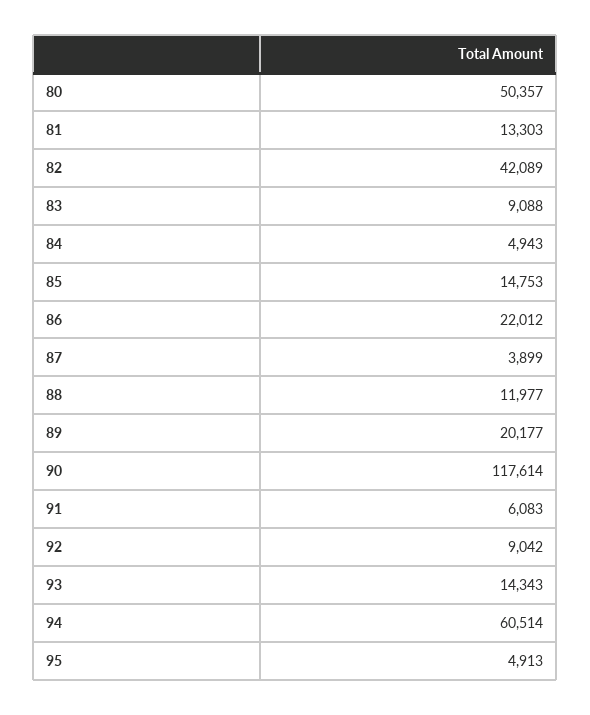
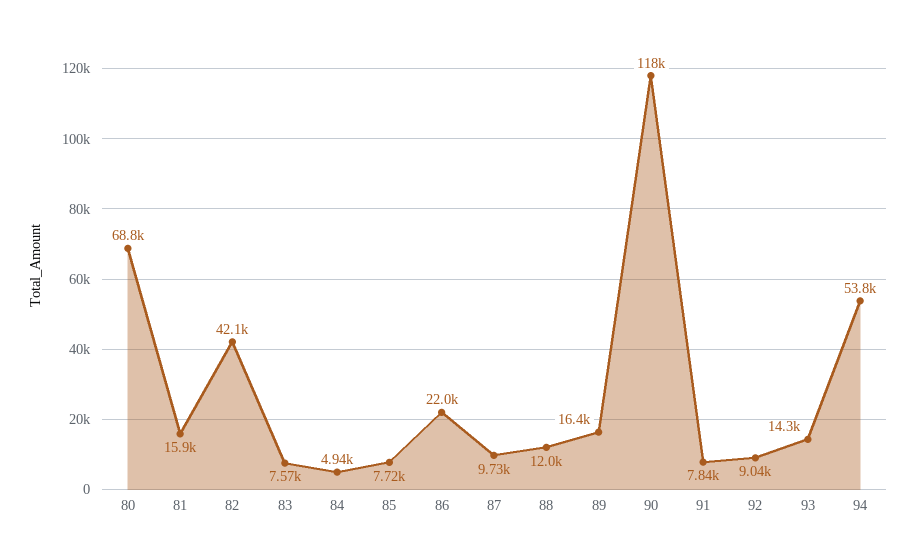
80: 50357 -> 68800
81: 13303 -> 15900
83: 9088 -> 7570
85: 14753 -> 7720
87: 3899 -> 9730
89: 20177 -> 16400
91: 6083 -> 7840
94: 60514 -> 53800
95: 4913 -> none

